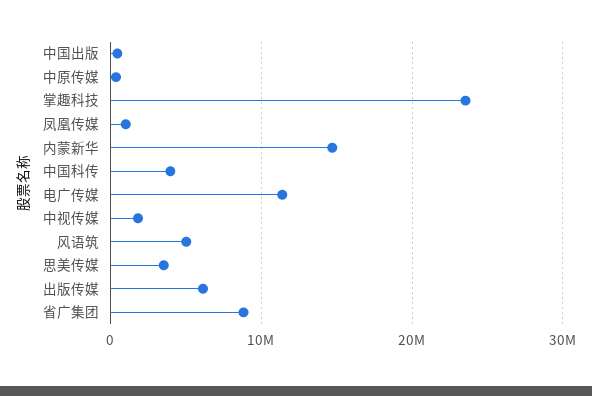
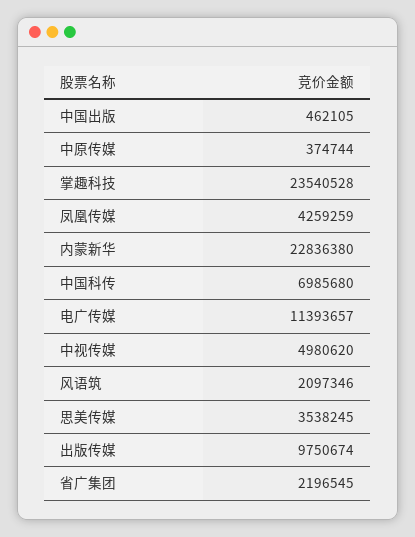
凤凰传媒: 1000000 -> 4259259
内蒙新华: 15000000 -> 22836380
中国科传: 4000000 -> 6985680
中视传媒: 2000000 -> 4980620
风语筑: 5000000 -> 2097346
出版传媒: 6000000 -> 9750674
省广集团: 9000000 -> 2196545

